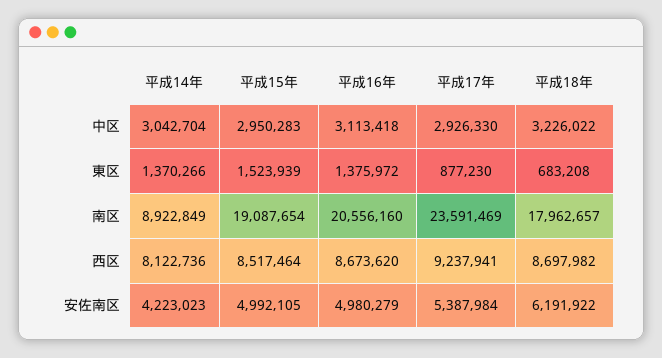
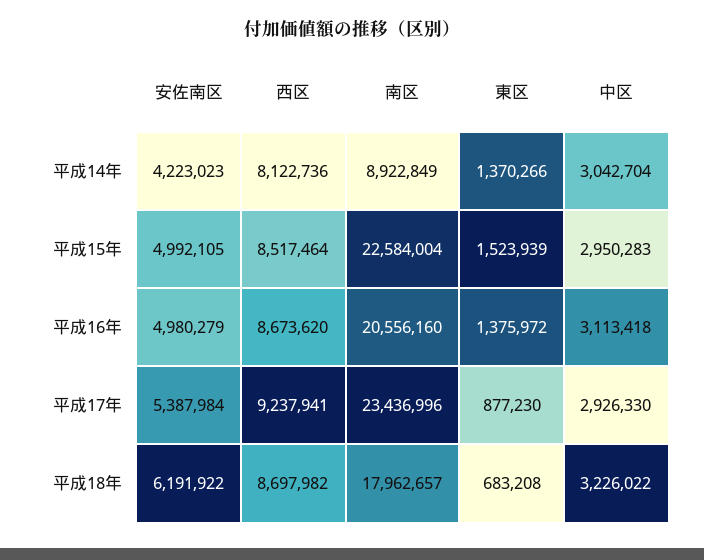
平成15年, 南区: 19087654 -> 22584004
平成17年, 南区: 23591469 -> 23436996

